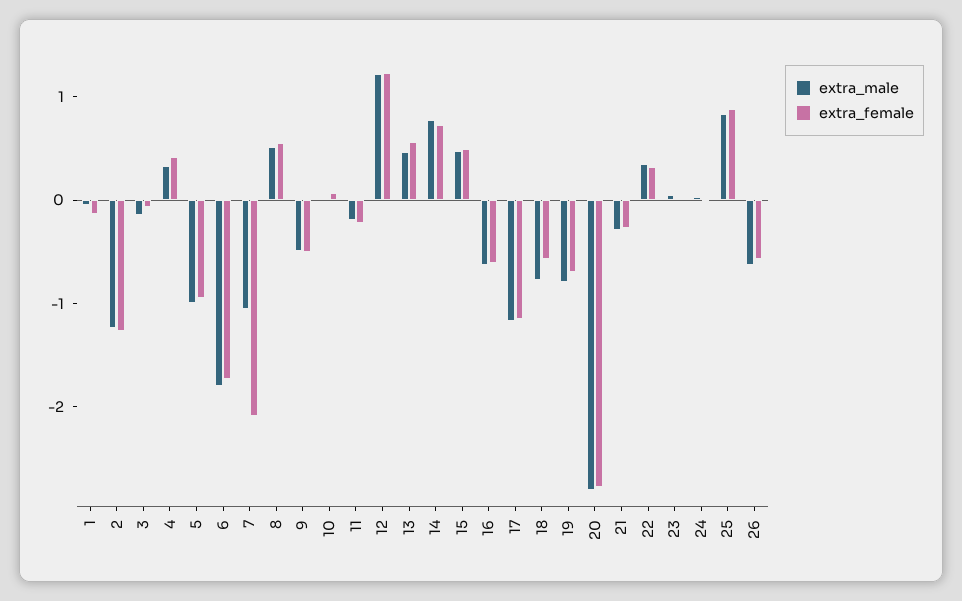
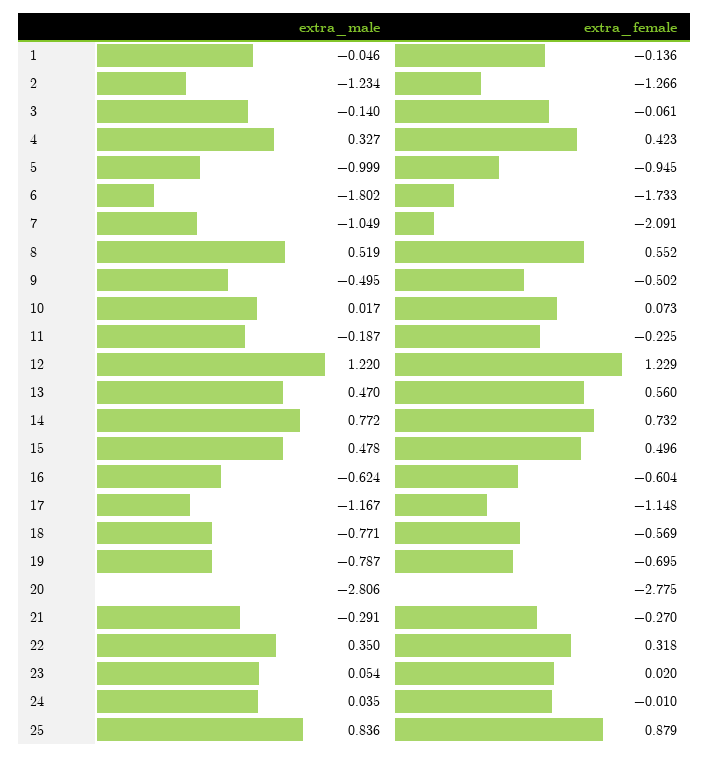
extra_male, 26: -0.6 -> none
extra_female, 26: -0.6 -> none

